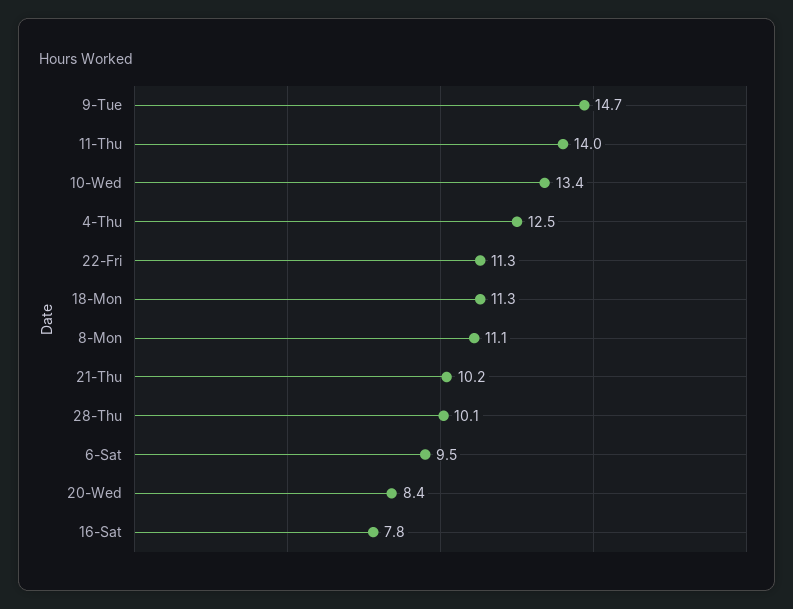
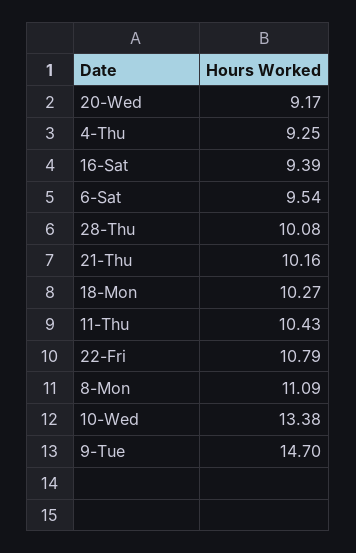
11-Thu: 14 -> 10.43
4-Thu: 12.5 -> 9.25
22-Fri: 11.3 -> 10.79
18-Mon: 11.3 -> 10.27
20-Wed: 8.4 -> 9.17
16-Sat: 7.8 -> 9.39

